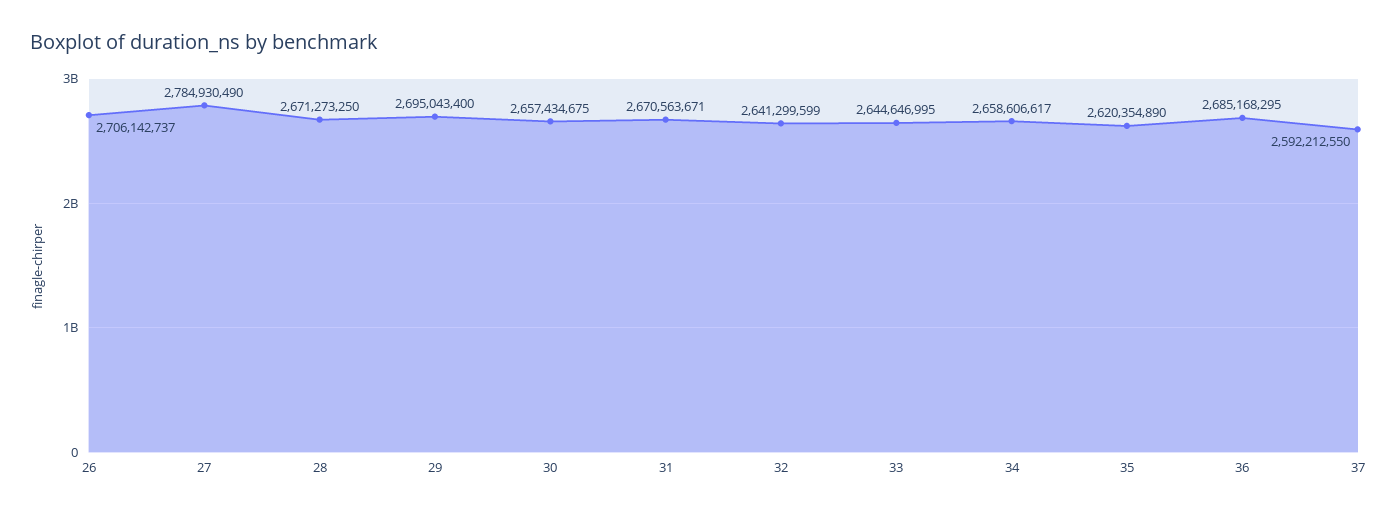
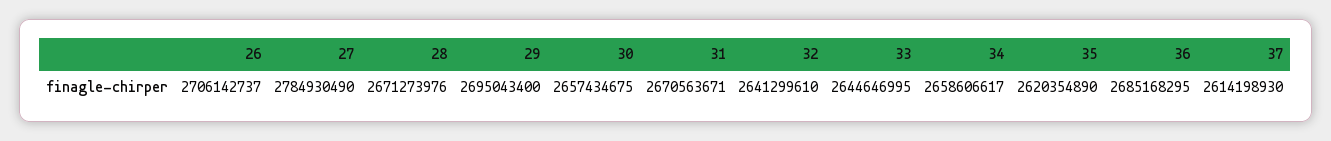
28: 2671273250 -> 2671273976
32: 2641299599 -> 2641299610
37: 2592212550 -> 2614198930

